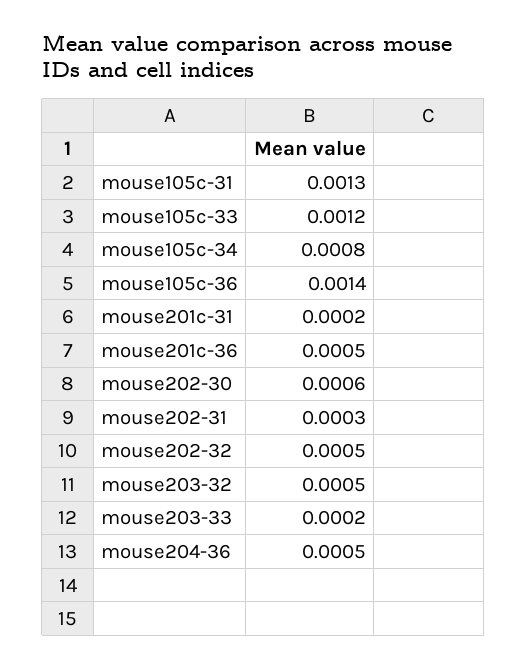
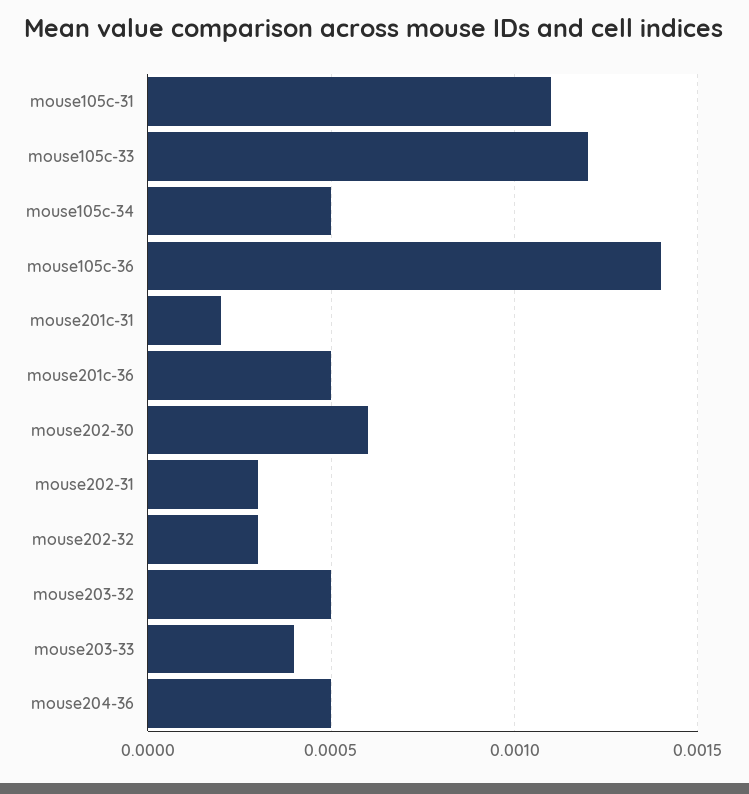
mouse105c-31: 0.0013 -> 0.0011
mouse105c-34: 0.0008 -> 0.0005
mouse202-32: 0.0005 -> 0.0003
mouse203-33: 0.0002 -> 0.0004

